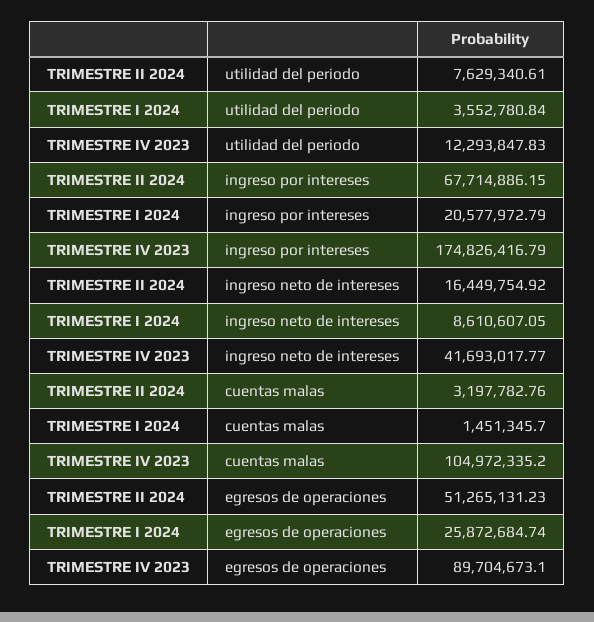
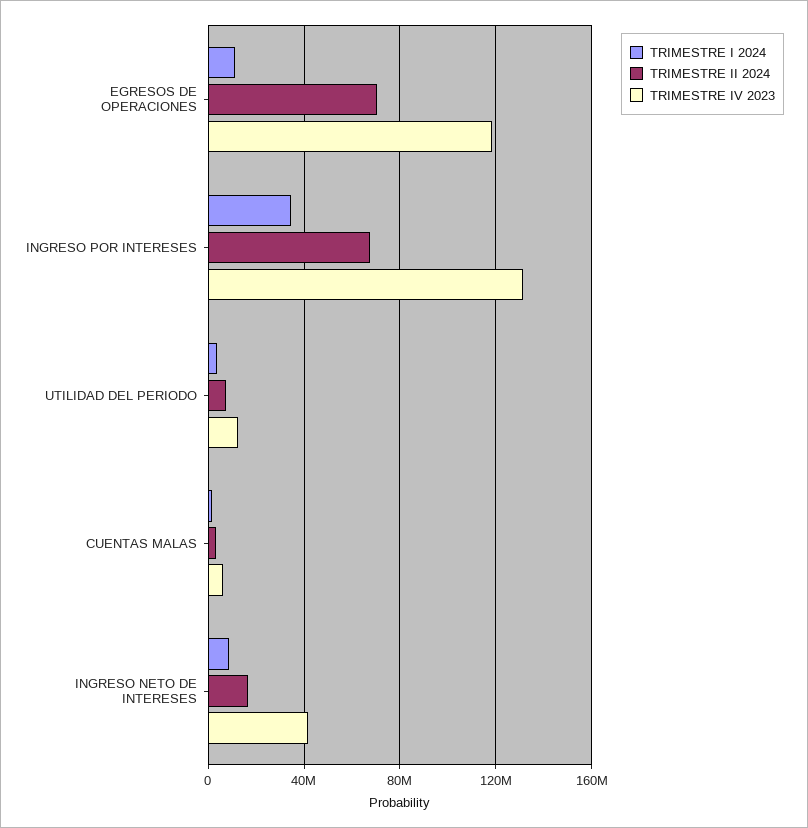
TRIMESTRE I 2024, ingreso por intereses: 20577972.79 -> 35000000
TRIMESTRE IV 2023, ingreso por intereses: 174826416.79 -> 130000000
TRIMESTRE IV 2023, cuentas malas: 104972335.2 -> 5000000
TRIMESTRE II 2024, egresos de operaciones: 51265131.23 -> 70000000
TRIMESTRE I 2024, egresos de operaciones: 25872684.74 -> 10000000
TRIMESTRE IV 2023, egresos de operaciones: 89704673.1 -> 120000000

